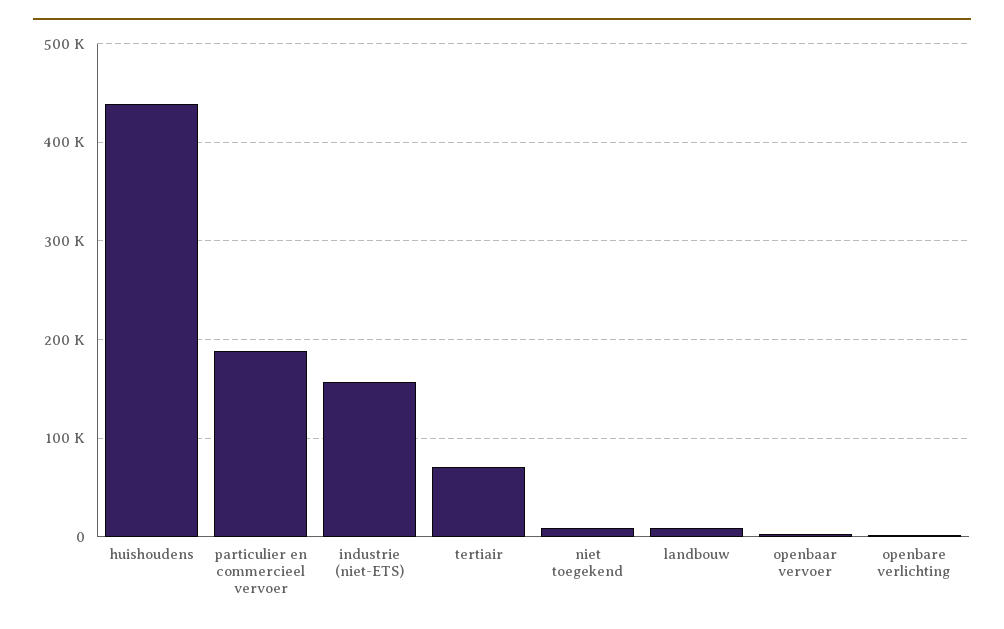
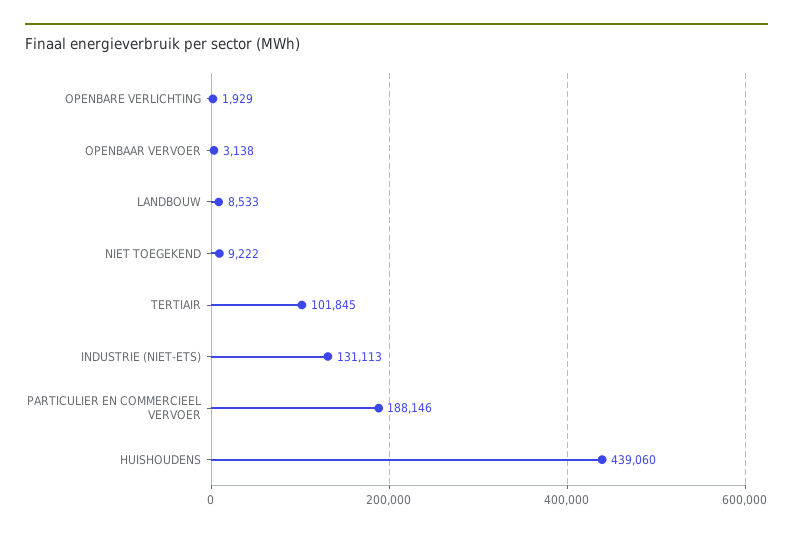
industrie (niet-ETS): 160000 -> 131113
tertiair: 70000 -> 101845

